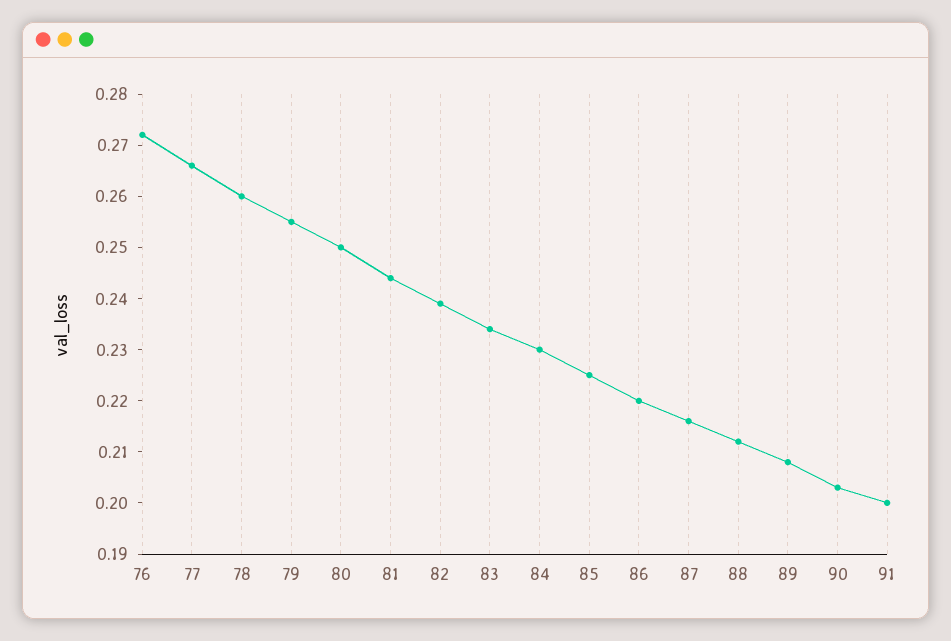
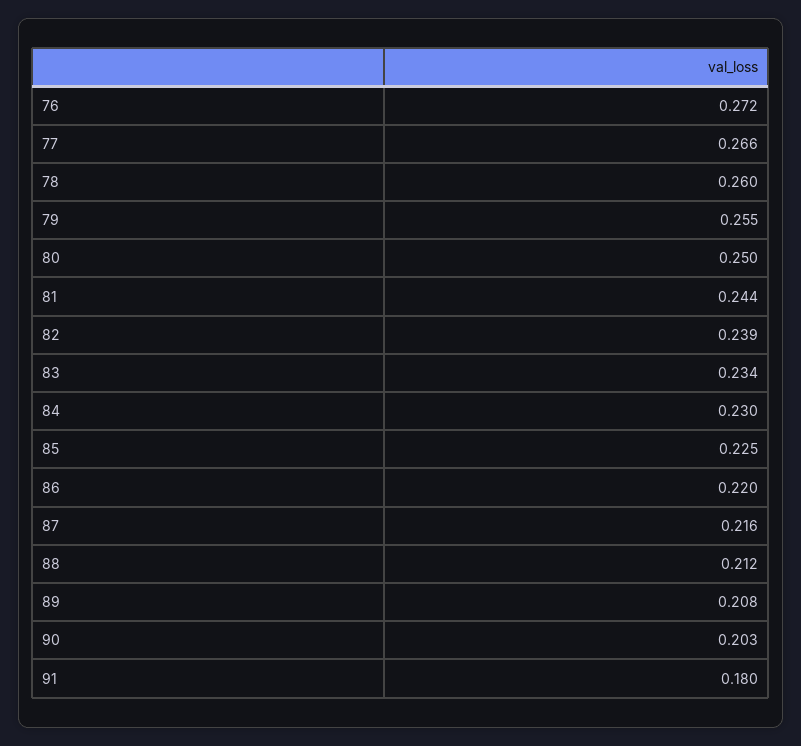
91: 0.2 -> 0.18

